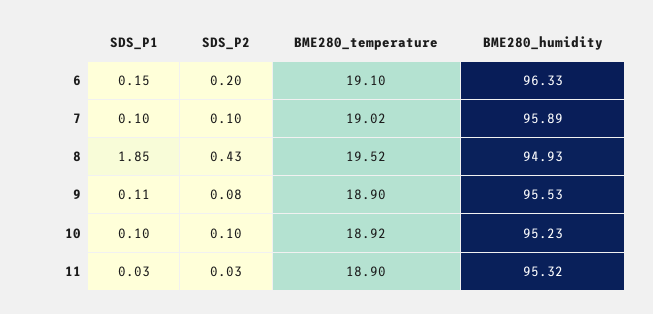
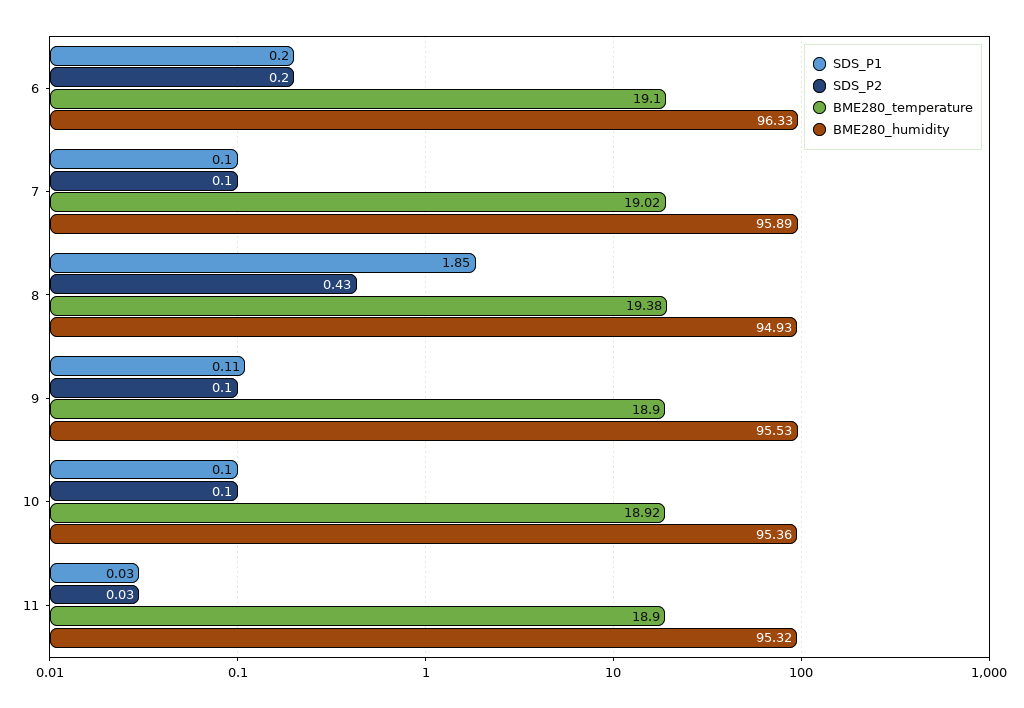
SDS_P1, 6: 0.15 -> 0.2
BME280_temperature, 8: 19.52 -> 19.38
SDS_P2, 9: 0.08 -> 0.1
BME280_humidity, 10: 95.23 -> 95.36

